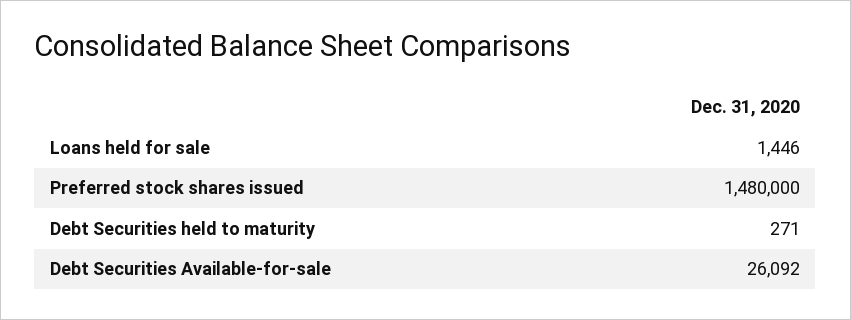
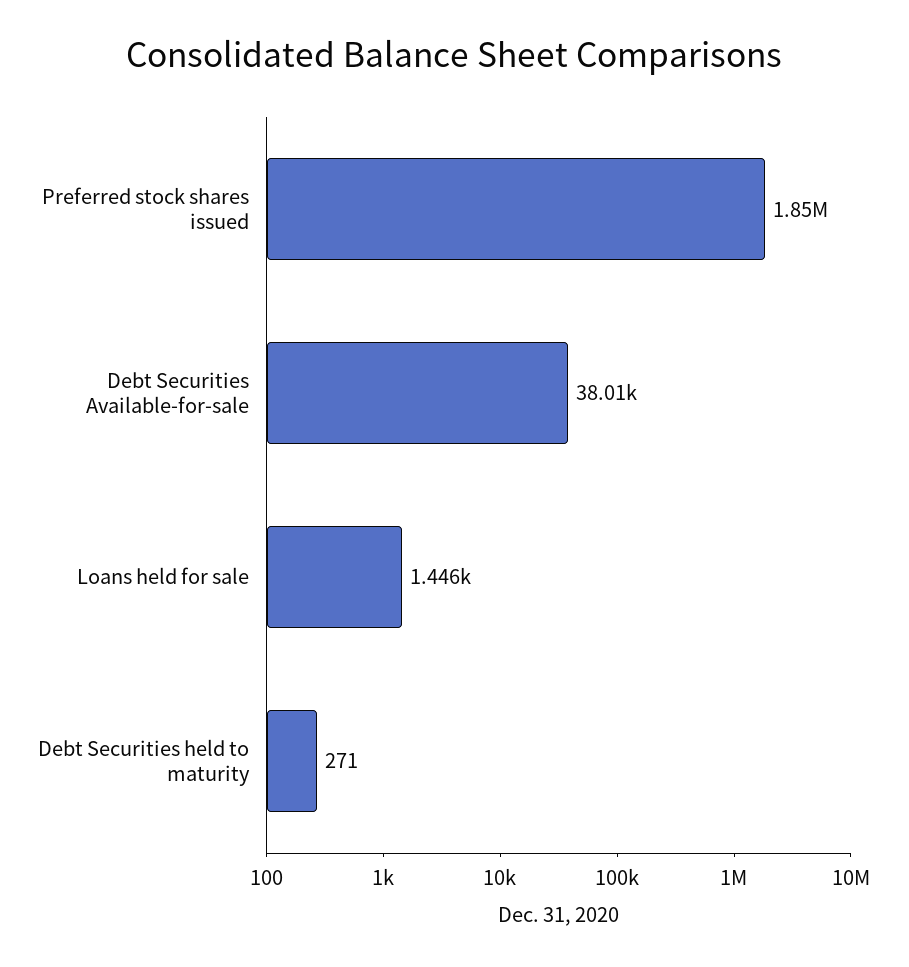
Preferred stock shares issued: 1480000 -> 1850000
Debt Securities Available-for-sale: 26092 -> 38010

